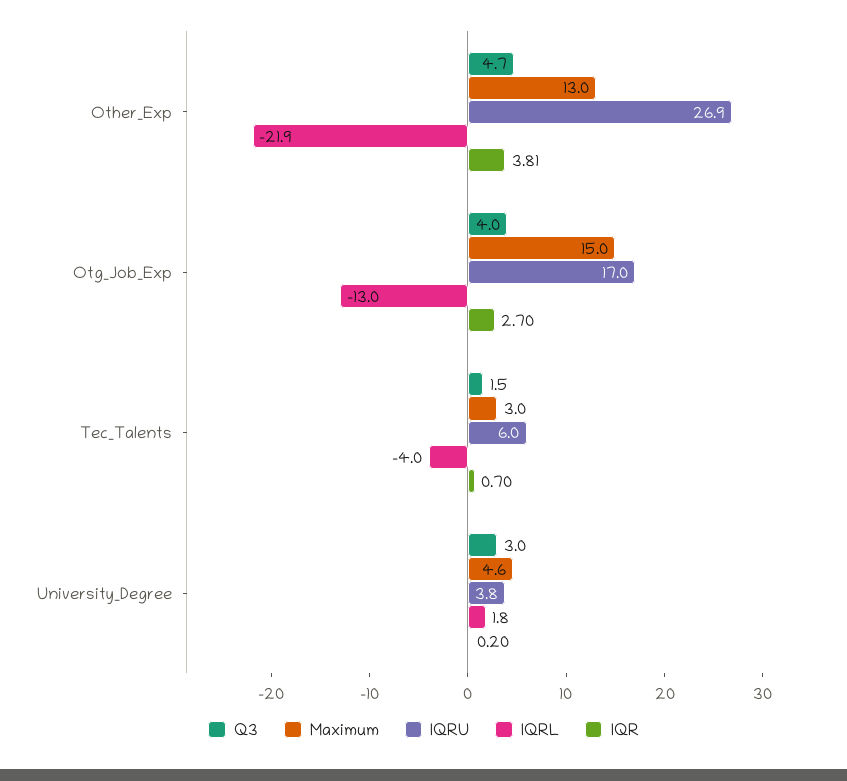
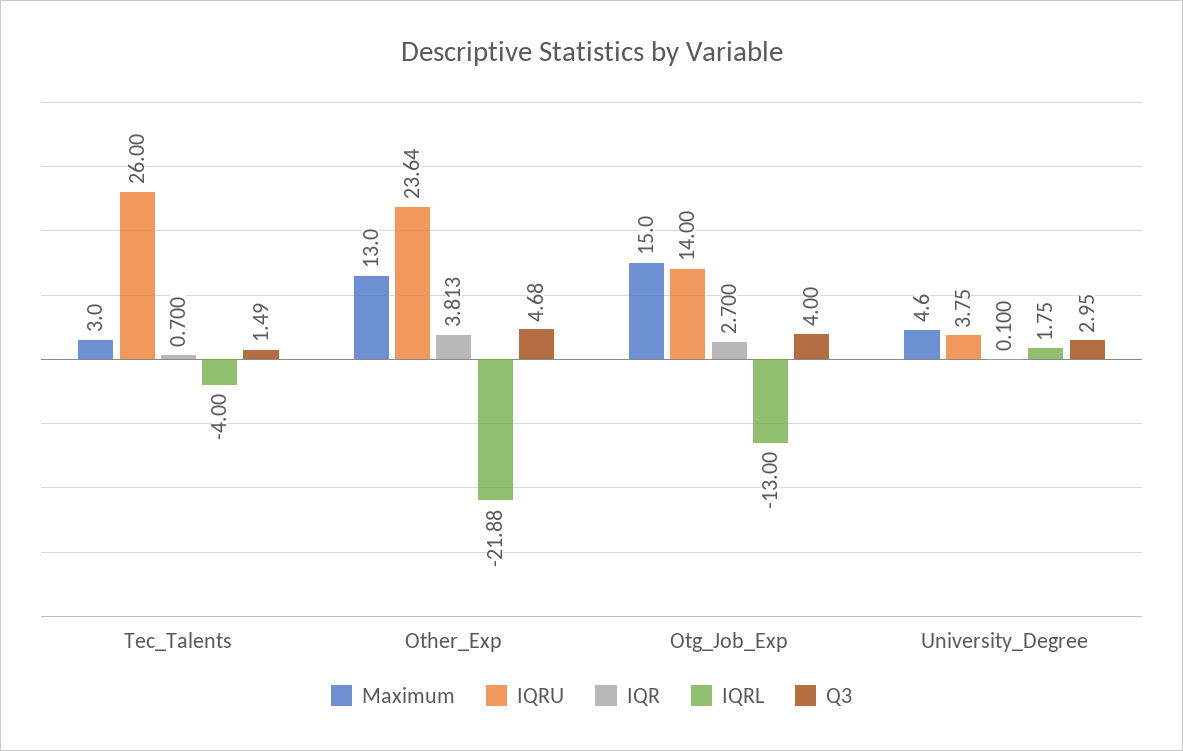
IQRU, Other_Exp: 26.9 -> 23.64
IQRU, Otg_Job_Exp: 17 -> 14
IQRU, Tec_Talents: 6 -> 26
IQR, University_Degree: 0.2 -> 0.1

